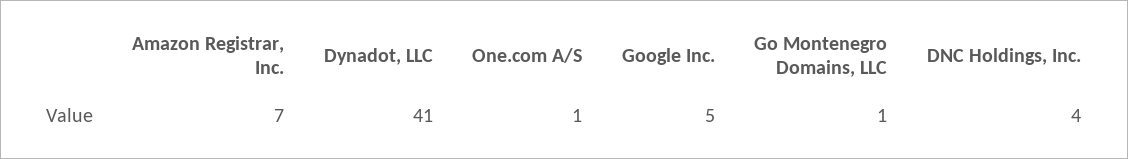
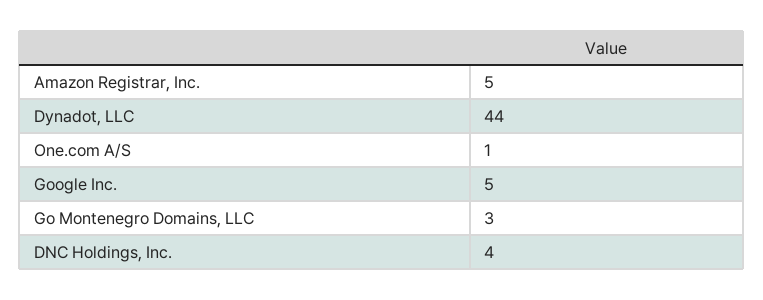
Amazon Registrar, Inc.: 7 -> 5
Dynadot, LLC: 41 -> 44
Go Montenegro Domains, LLC: 1 -> 3

